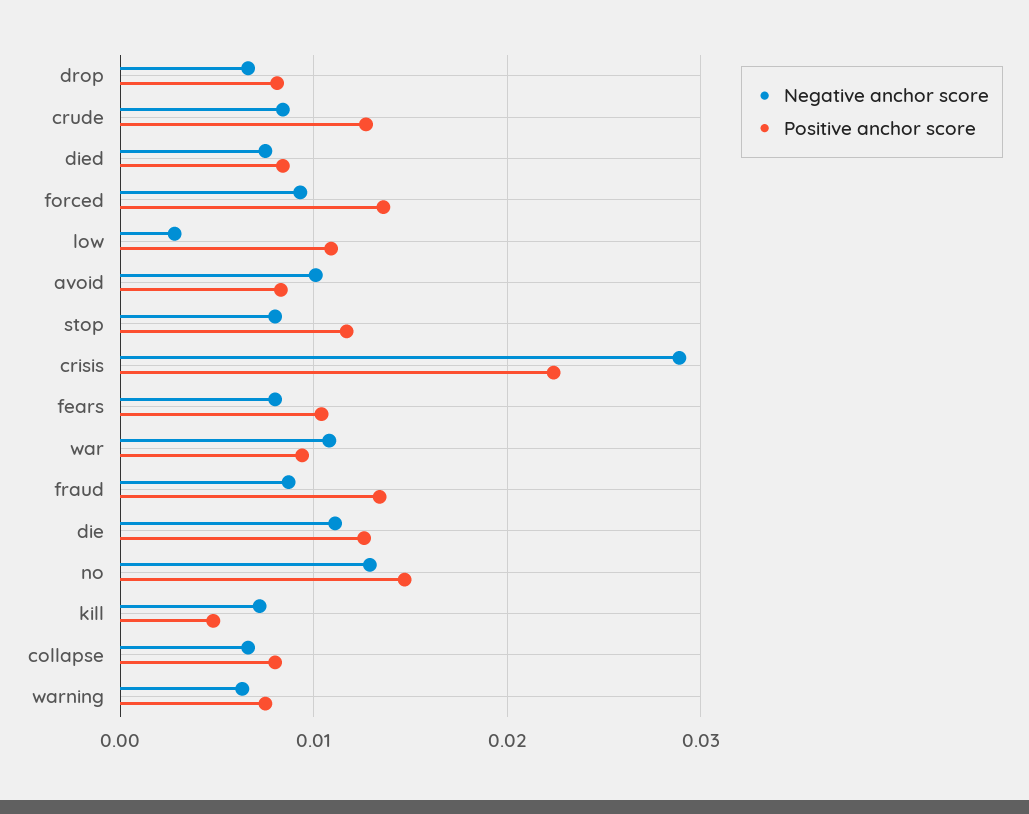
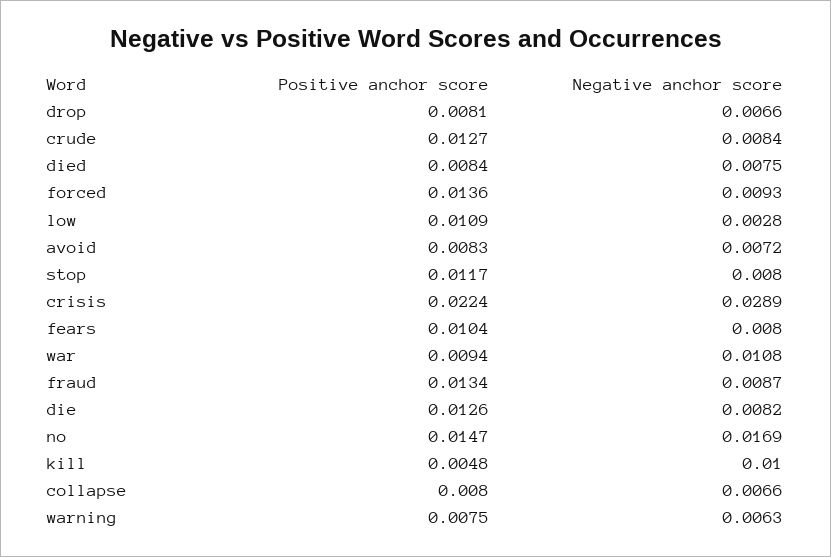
Negative anchor score, avoid: 0.01 -> 0.0072
Negative anchor score, die: 0.011 -> 0.0082
Negative anchor score, no: 0.013 -> 0.0169
Negative anchor score, kill: 0.007 -> 0.01

